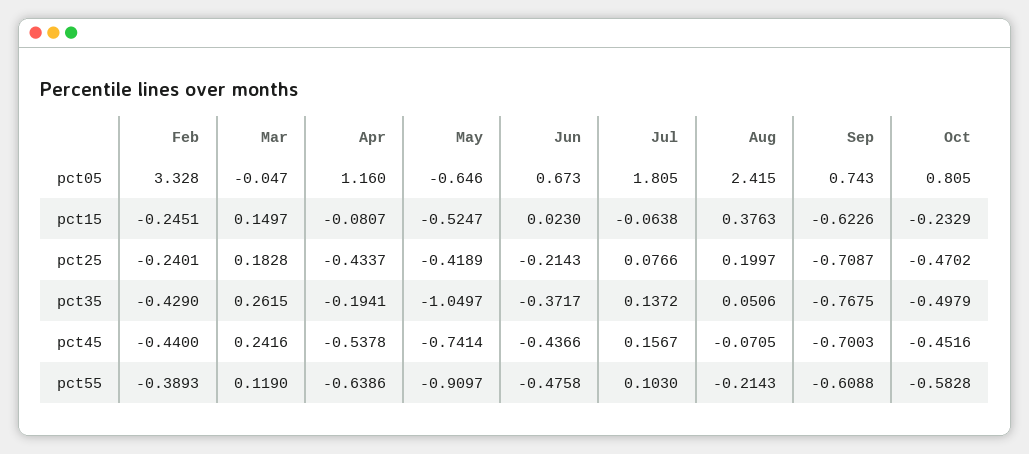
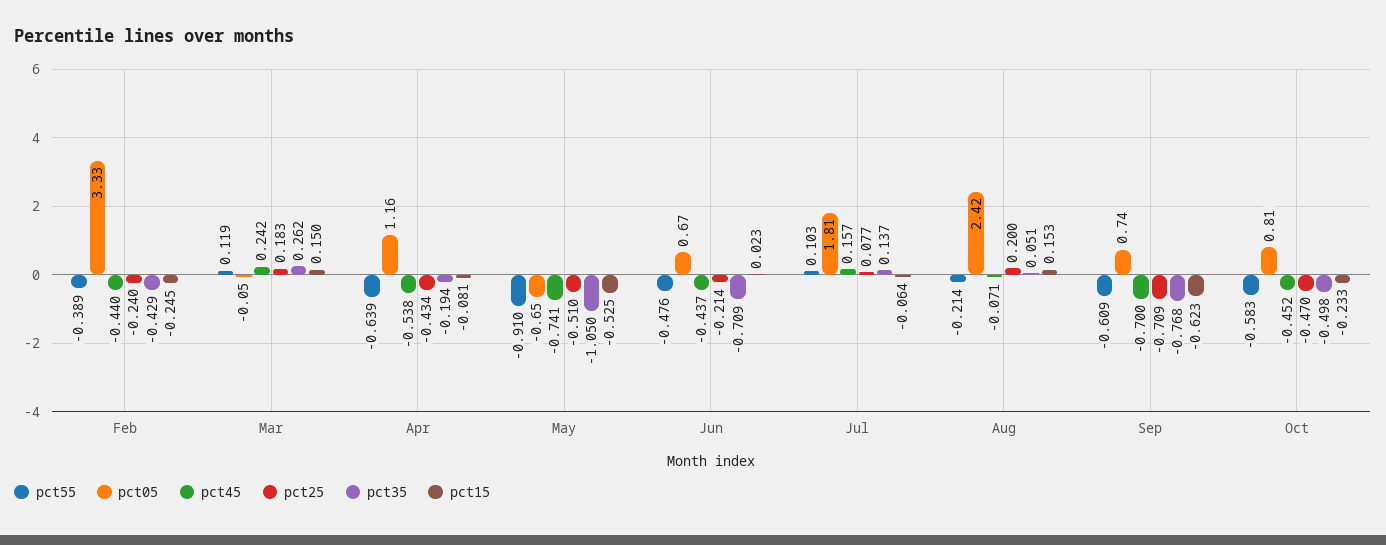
pct15, Aug: 0.3763 -> 0.153
pct25, May: -0.4189 -> -0.51
pct35, Jun: -0.3717 -> -0.709

